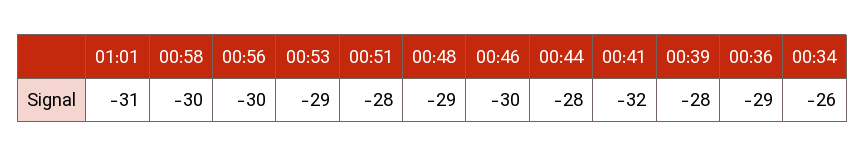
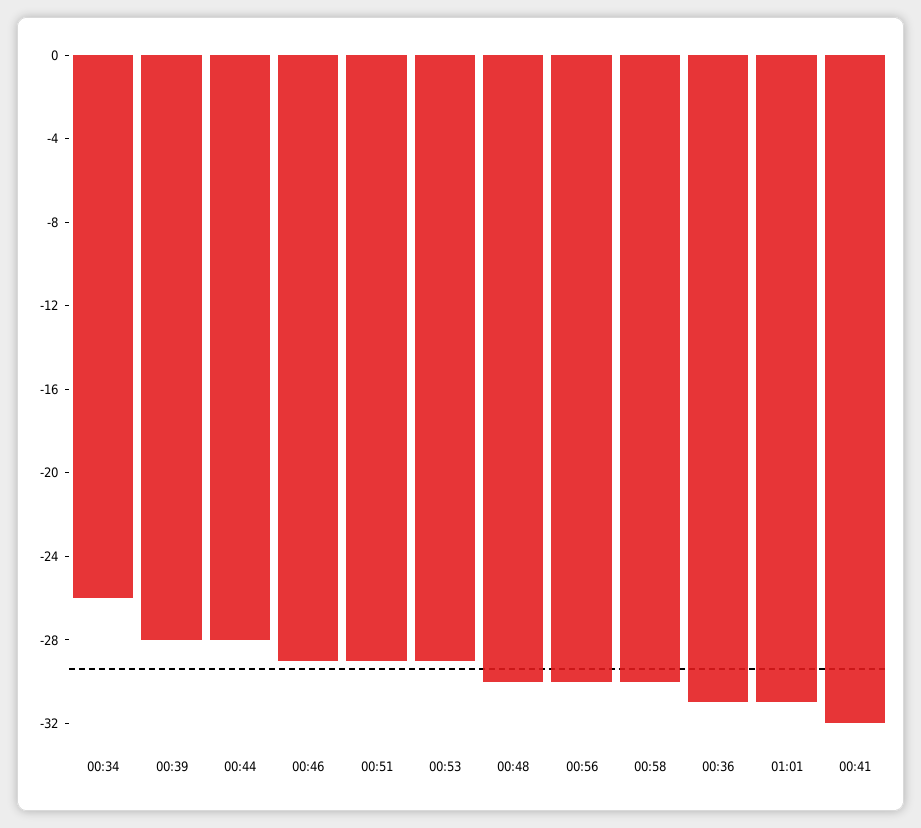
00:51: -28 -> -29
00:48: -29 -> -30
00:46: -30 -> -29
00:36: -29 -> -31

